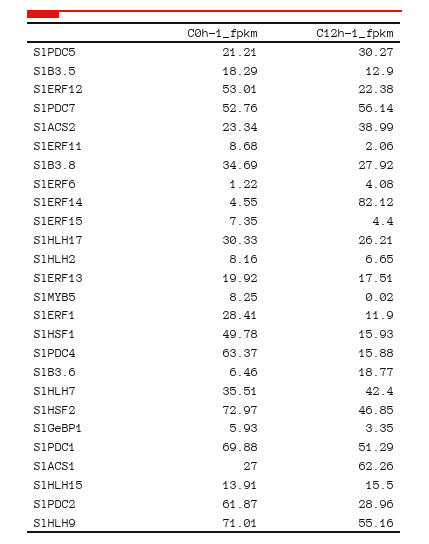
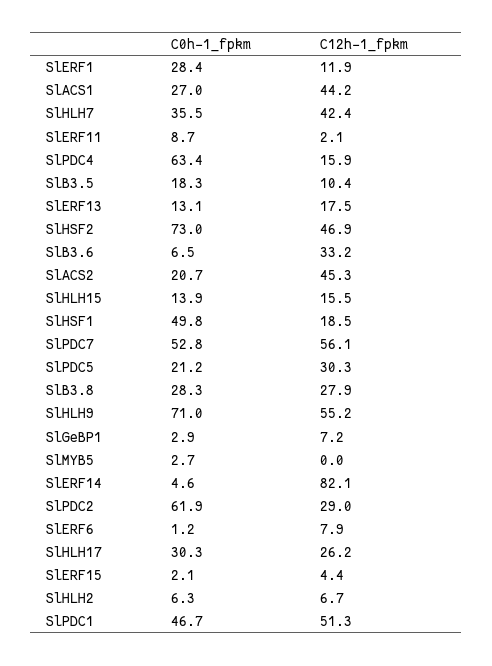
C12h-1_fpkm, SlB3.5: 12.9 -> 10.4
C0h-1_fpkm, SlERF12: 53.01 -> none
C12h-1_fpkm, SlERF12: 22.38 -> none
C0h-1_fpkm, SlACS2: 23.34 -> 20.7
C12h-1_fpkm, SlACS2: 38.99 -> 45.3
C0h-1_fpkm, SlB3.8: 34.69 -> 28.3
C12h-1_fpkm, SlERF6: 4.08 -> 7.9
C0h-1_fpkm, SlERF15: 7.35 -> 2.1
C0h-1_fpkm, SlHLH2: 8.16 -> 6.3
C0h-1_fpkm, SlERF13: 19.92 -> 13.1
C0h-1_fpkm, SlMYB5: 8.25 -> 2.7
C12h-1_fpkm, SlHSF1: 15.93 -> 18.5
C12h-1_fpkm, SlB3.6: 18.77 -> 33.2
C0h-1_fpkm, SlGeBP1: 5.93 -> 2.9
C12h-1_fpkm, SlGeBP1: 3.35 -> 7.2
C0h-1_fpkm, SlPDC1: 69.88 -> 46.7
C12h-1_fpkm, SlACS1: 62.26 -> 44.2

